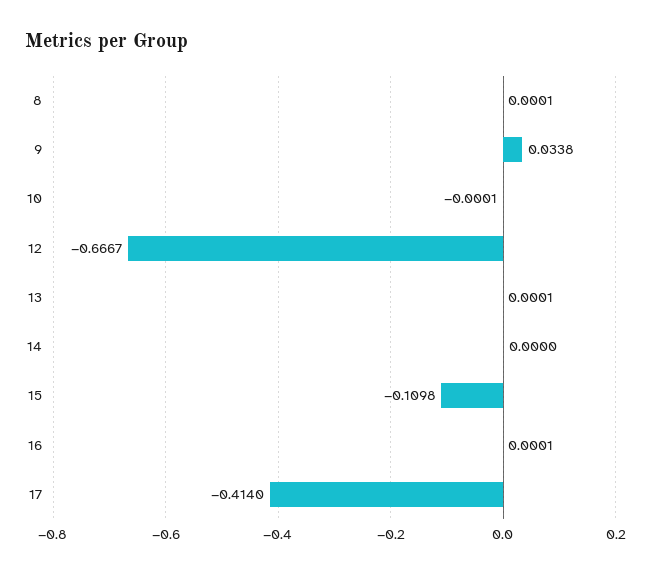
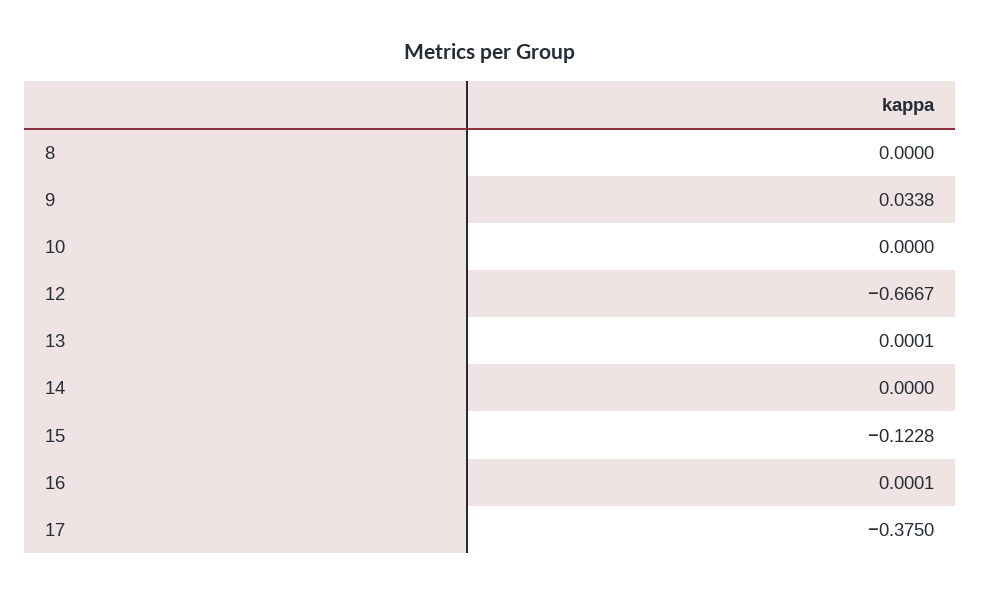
8: 0.0001 -> 0
10: -0.0001 -> 0
15: -0.1098 -> -0.1228
17: -0.414 -> -0.375

